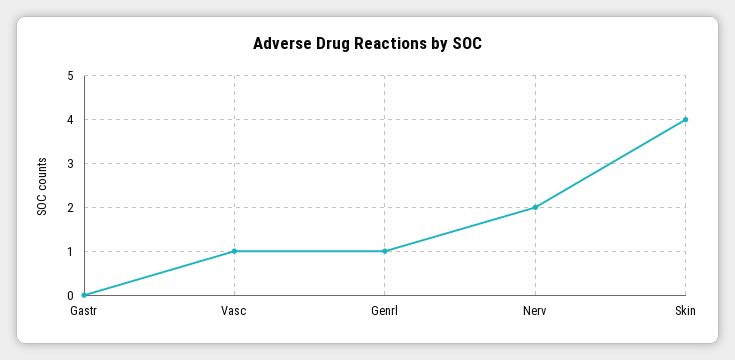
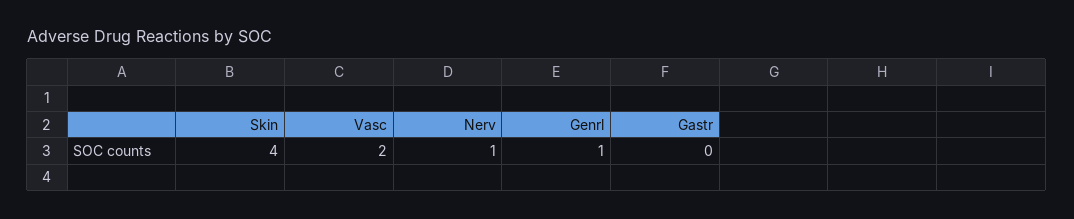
Vasc: 1 -> 2
Nerv: 2 -> 1

